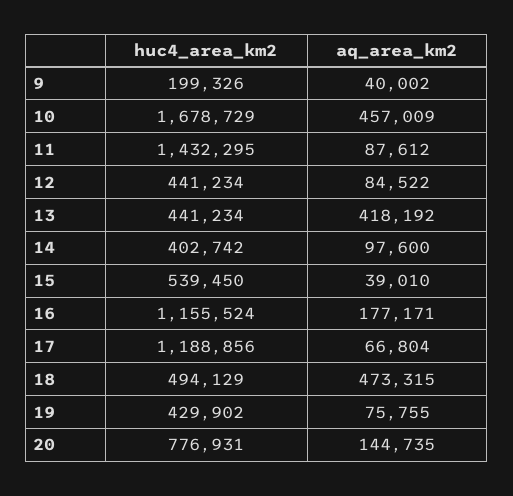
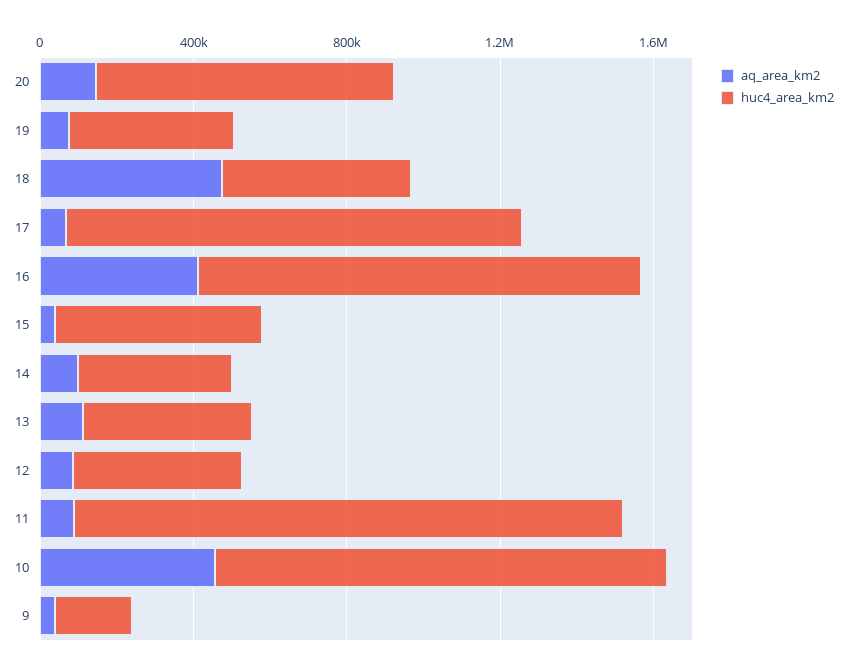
huc4_area_km2, 10: 1678729 -> 1200000
aq_area_km2, 13: 418192 -> 100000
aq_area_km2, 16: 177171 -> 400000

